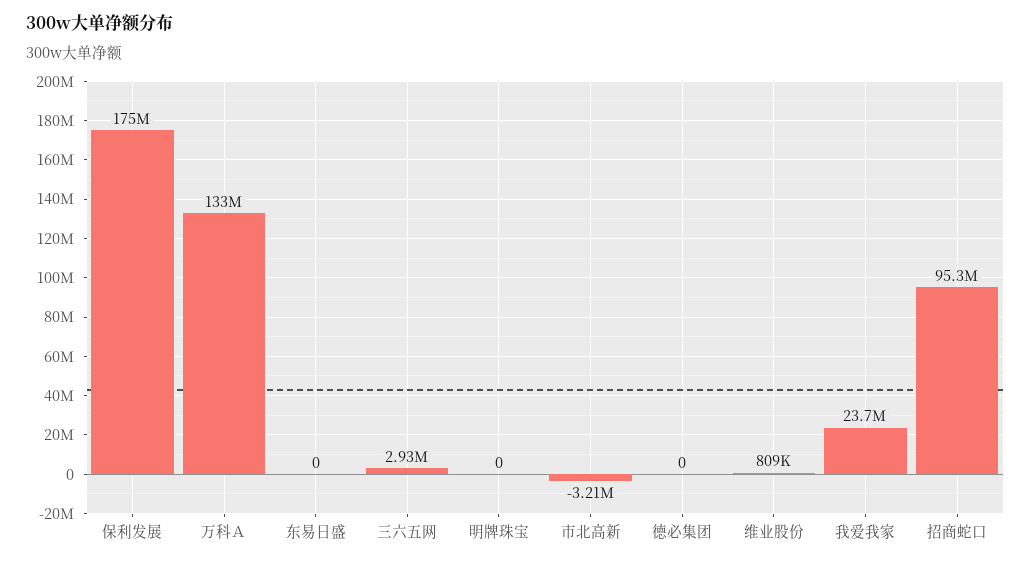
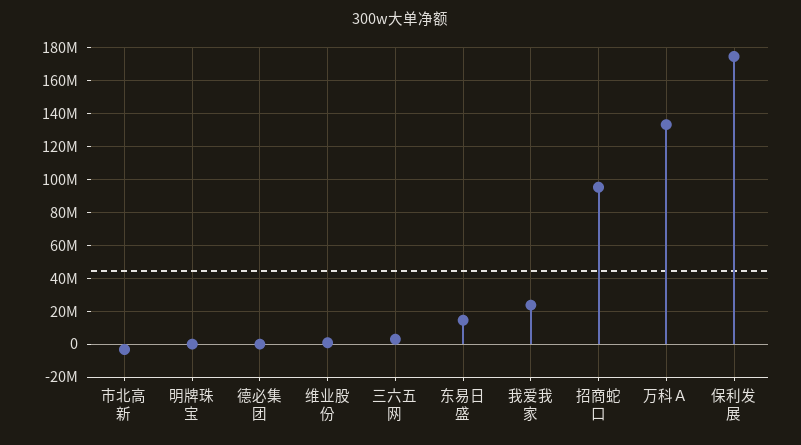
东易日盛: 0 -> 15000000

